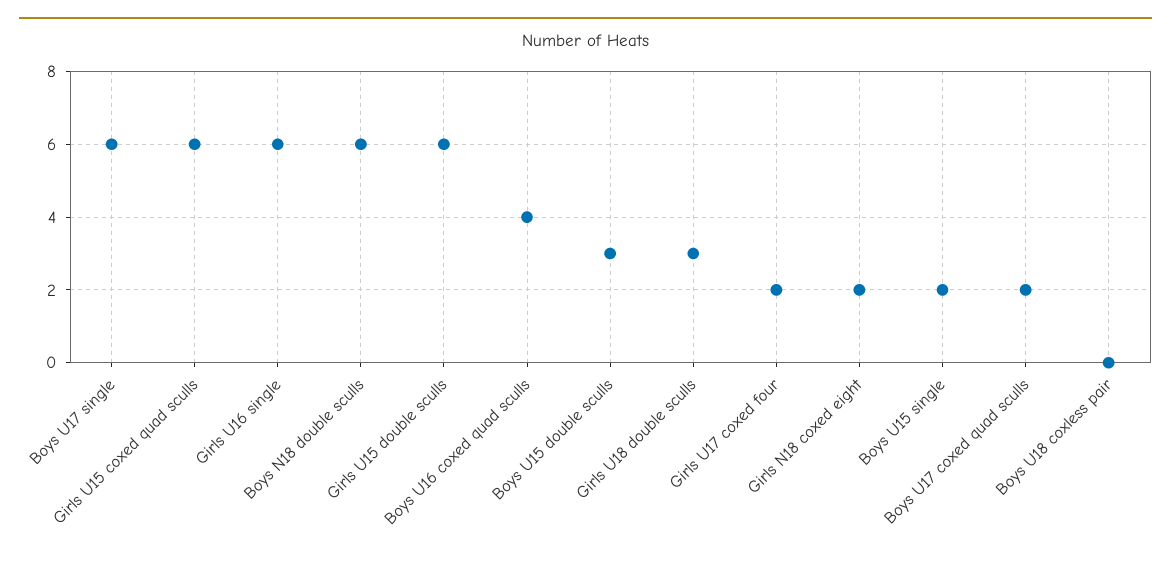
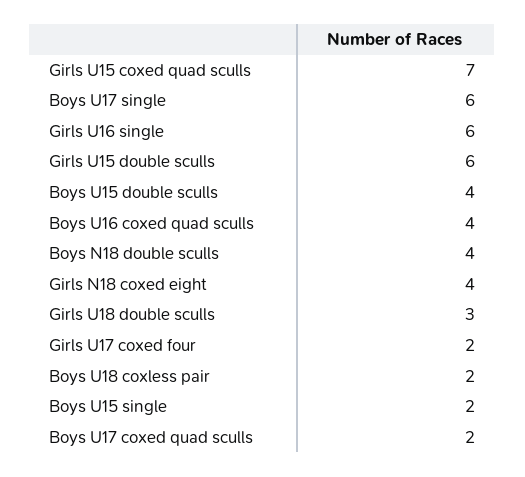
Girls U15 coxed quad sculls: 6 -> 7
Boys N18 double sculls: 6 -> 4
Boys U15 double sculls: 3 -> 4
Girls N18 coxed eight: 2 -> 4
Boys U18 coxless pair: 0 -> 2

